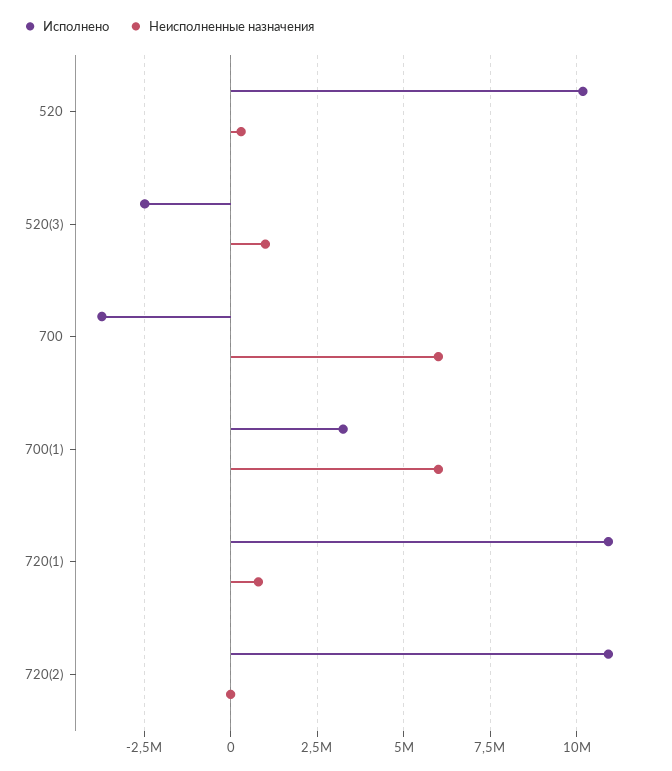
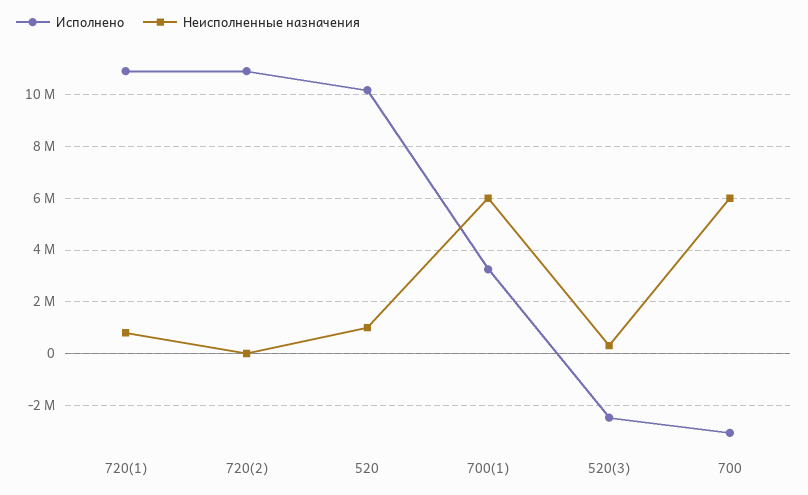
Неисполненные назначения, 520: 250000 -> 1000000
Неисполненные назначения, 520(3): 1000000 -> 250000
Исполнено, 700: -3750000 -> -3000000

